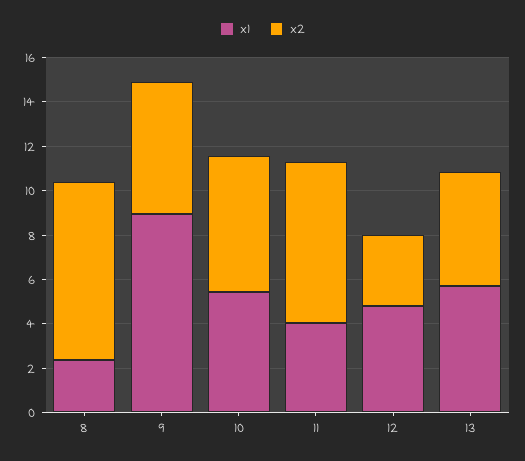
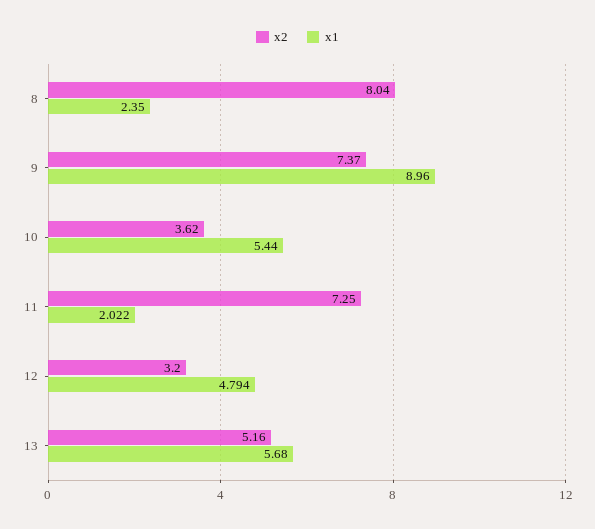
x2, 9: 6 -> 7.37
x2, 10: 6 -> 3.62
x1, 11: 4 -> 2.022

